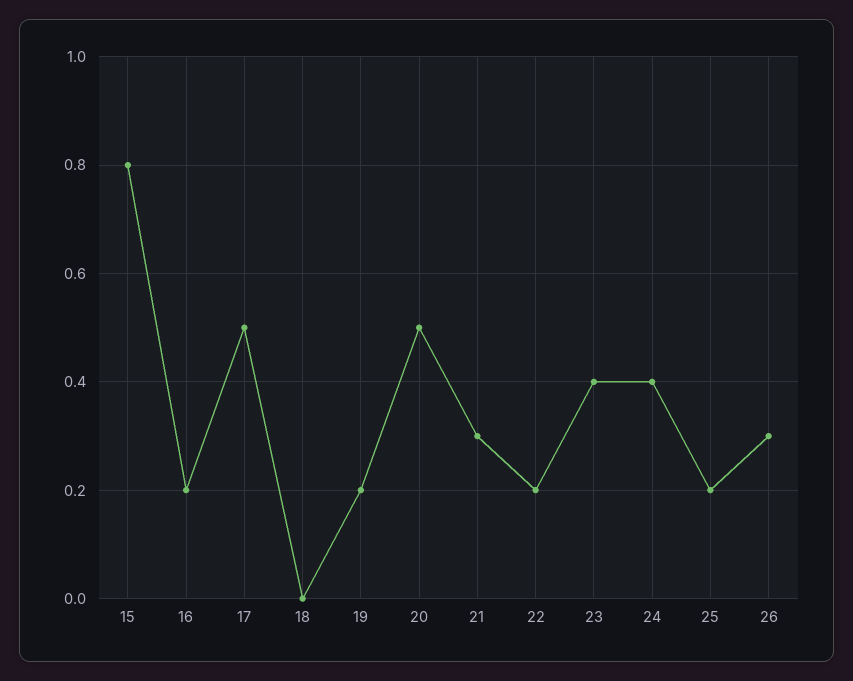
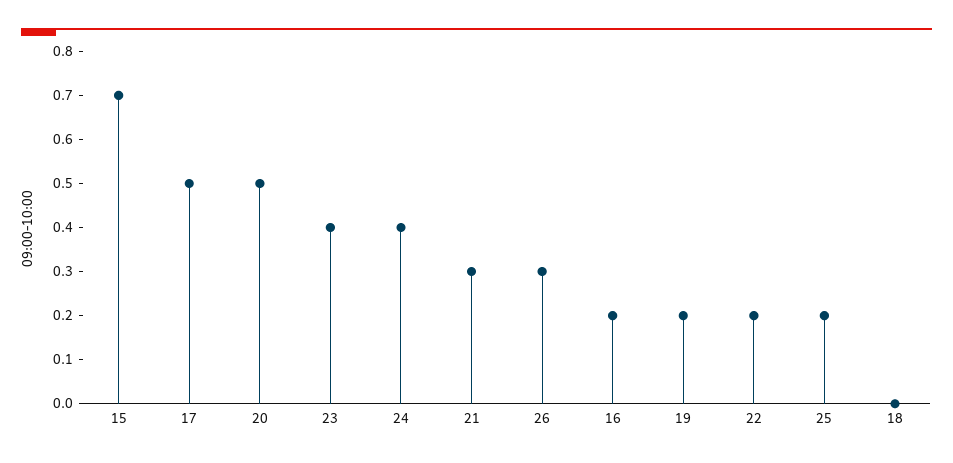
15: 0.8 -> 0.7

